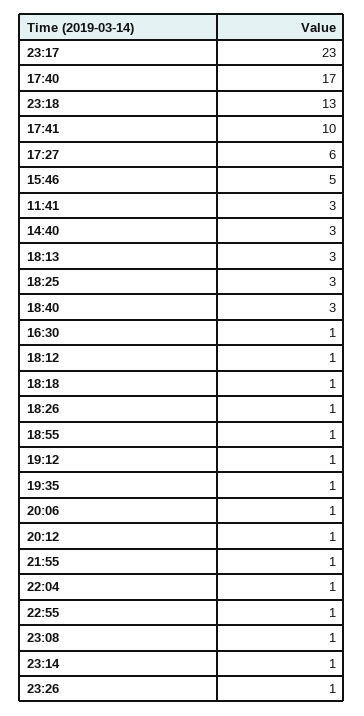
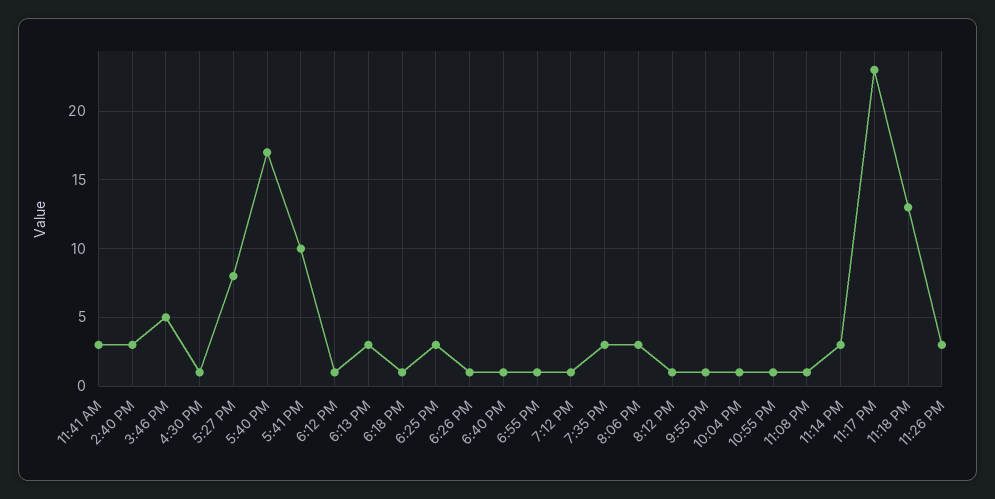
17:27: 6 -> 8
18:40: 3 -> 1
19:35: 1 -> 3
20:06: 1 -> 3
23:14: 1 -> 3
23:26: 1 -> 3

